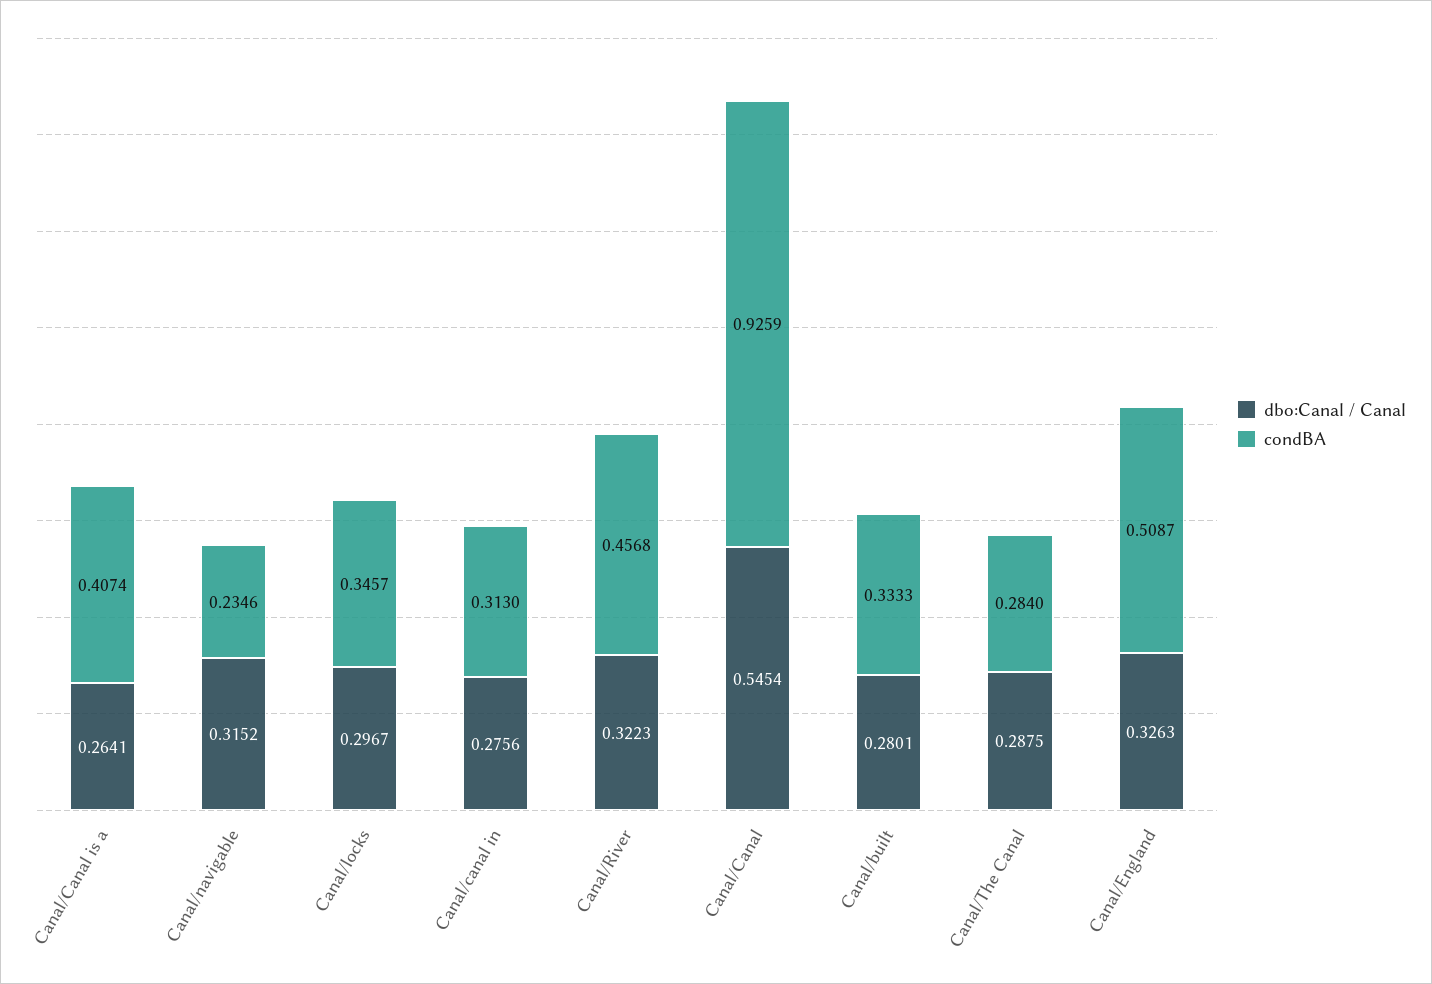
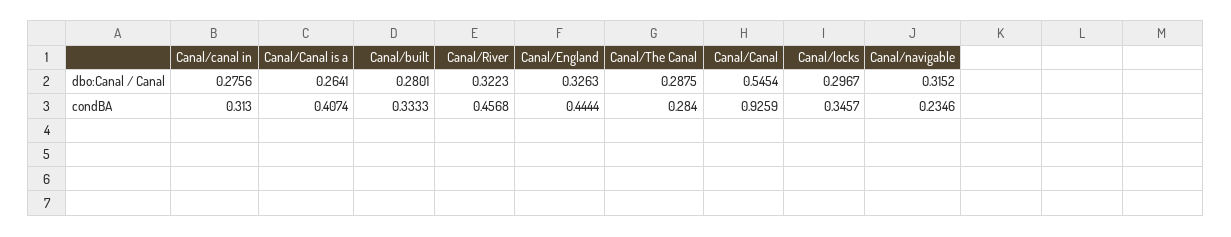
condBA, Canal/England: 0.5087 -> 0.4444

